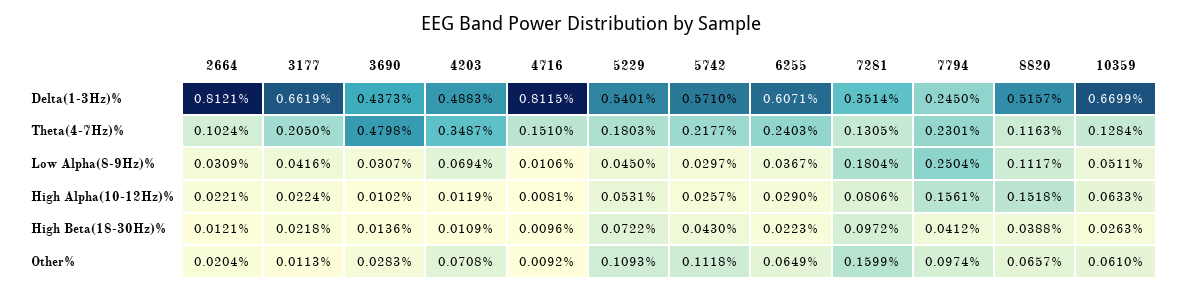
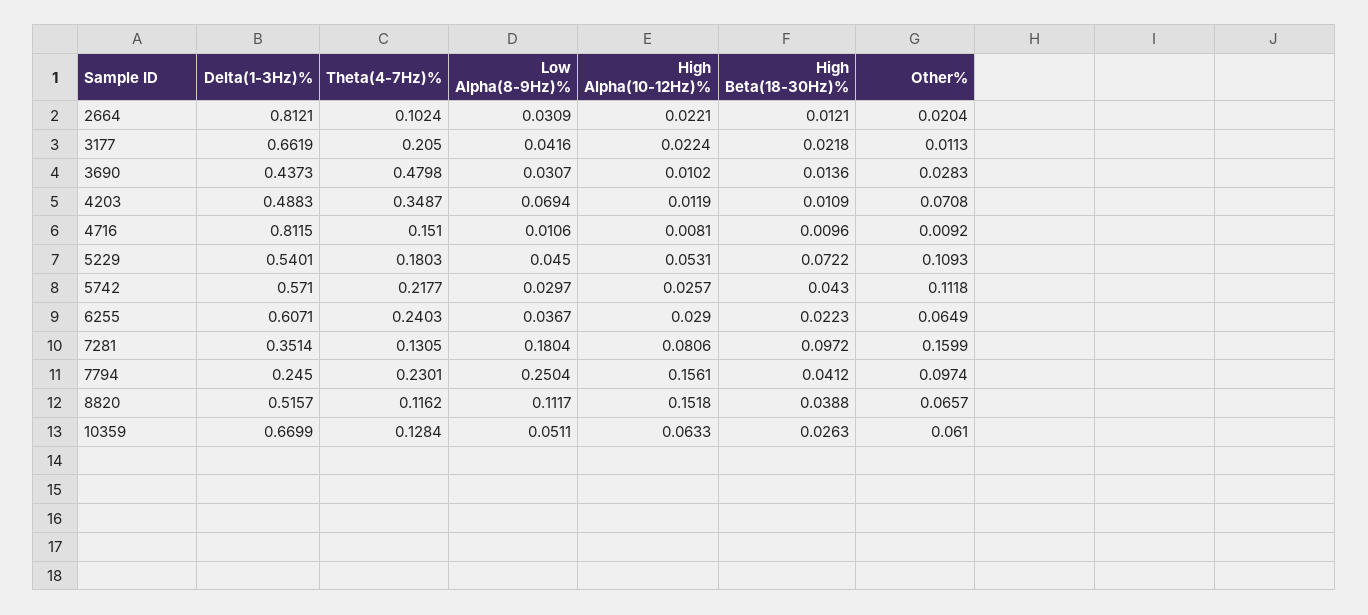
8820, Theta(4-7Hz)%: 0.1163 -> 0.1162

